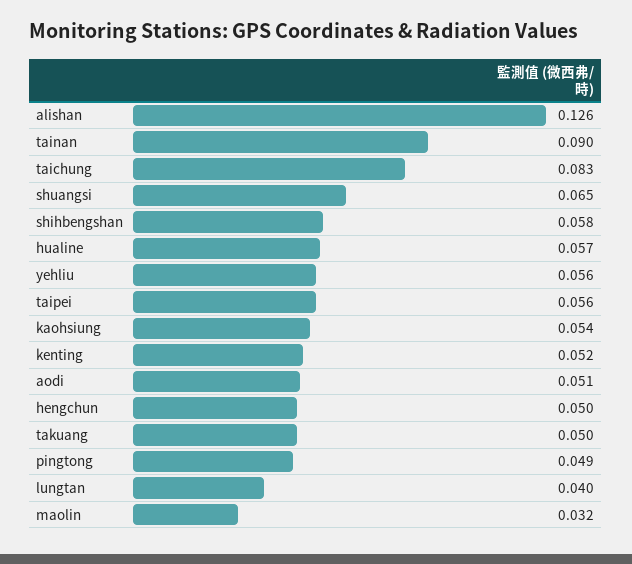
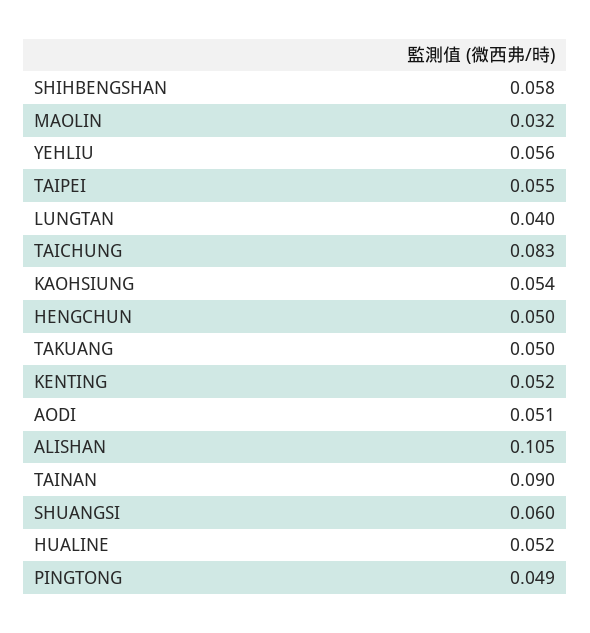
alishan: 0.126 -> 0.105
shuangsi: 0.065 -> 0.06
hualine: 0.057 -> 0.052
taipei: 0.056 -> 0.055

